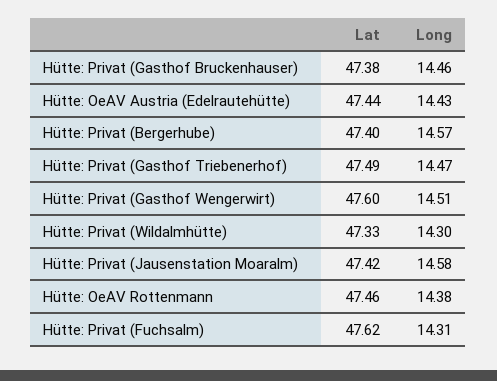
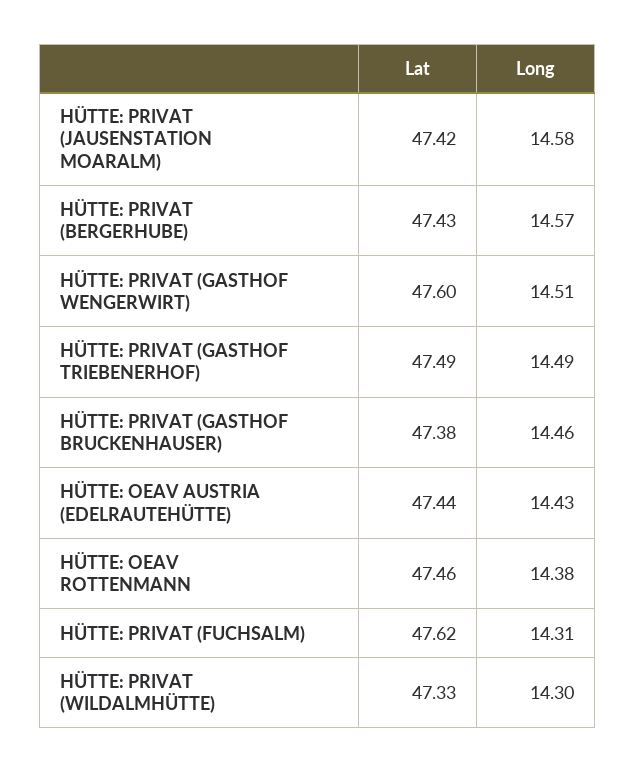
Lat, Hütte: Privat (Bergerhube): 47.4 -> 47.43
Long, Hütte: Privat (Gasthof Triebenerhof): 14.47 -> 14.49

